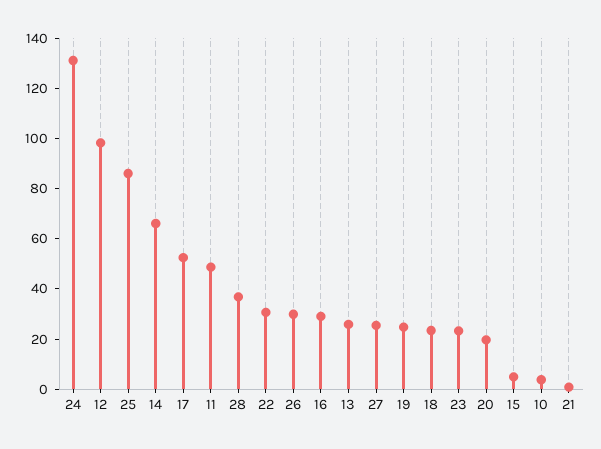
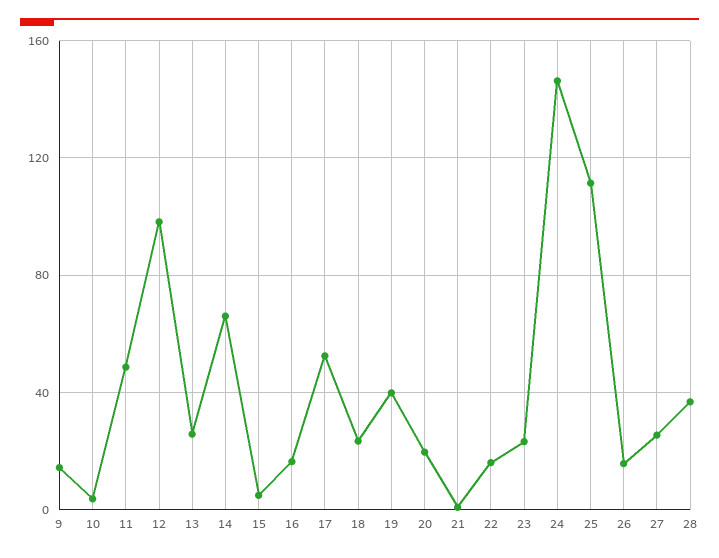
24: 130 -> 145
25: 85 -> 110
22: 30 -> 15
26: 30 -> 15
16: 30 -> 15
19: 25 -> 40
9: none -> 15

